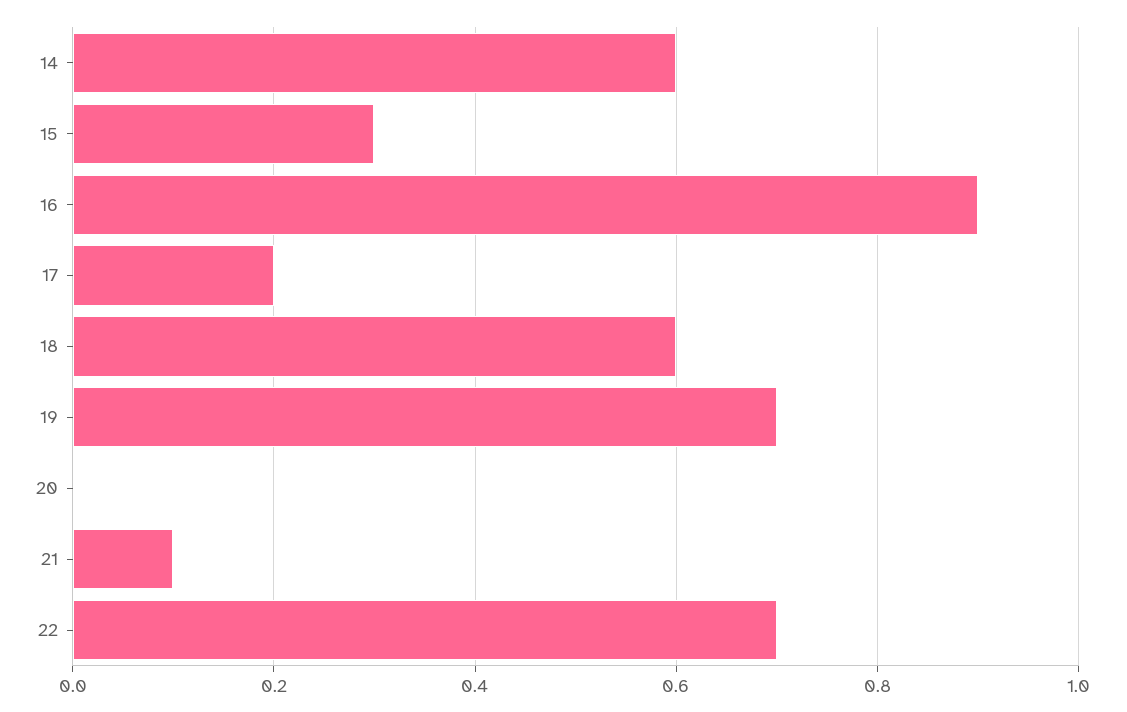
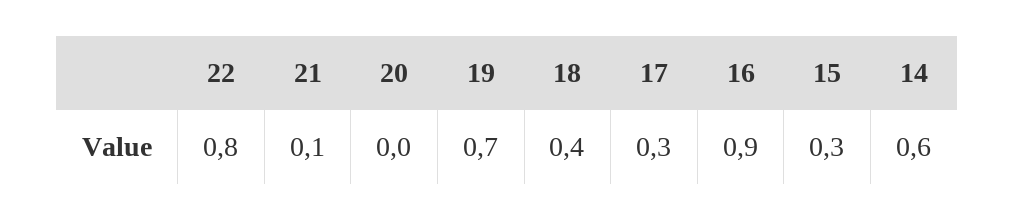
17: 0.2 -> 0.3
18: 0.6 -> 0.4
22: 0.7 -> 0.8

